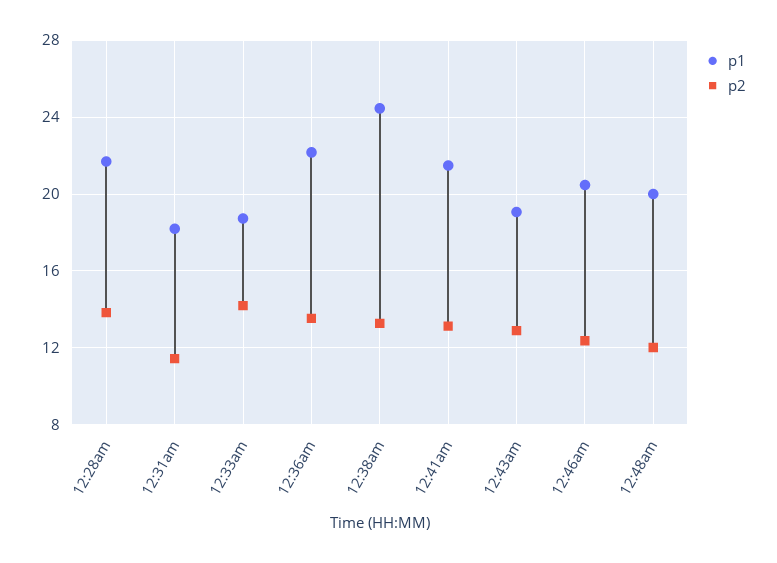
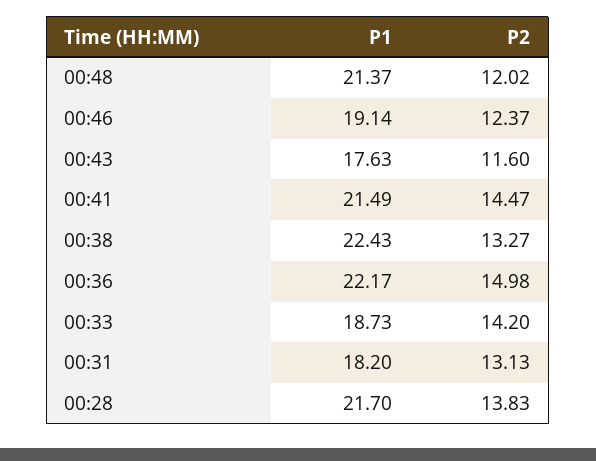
p2, 12:31am: 11.5 -> 13.13
p2, 12:36am: 13.5 -> 14.98
p1, 12:38am: 24.5 -> 22.43
p2, 12:41am: 13 -> 14.47
p1, 12:43am: 19 -> 17.63
p2, 12:43am: 13 -> 11.6
p1, 12:46am: 20.5 -> 19.14
p1, 12:48am: 20 -> 21.37

